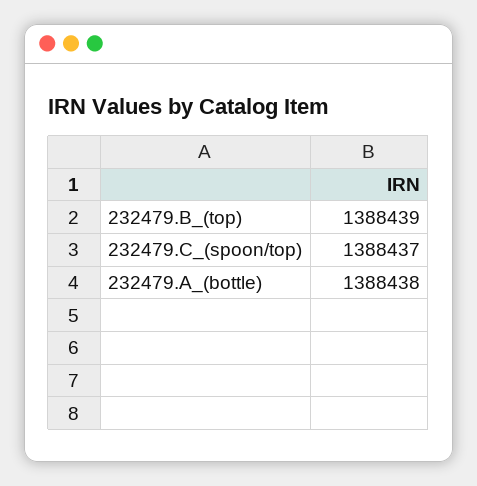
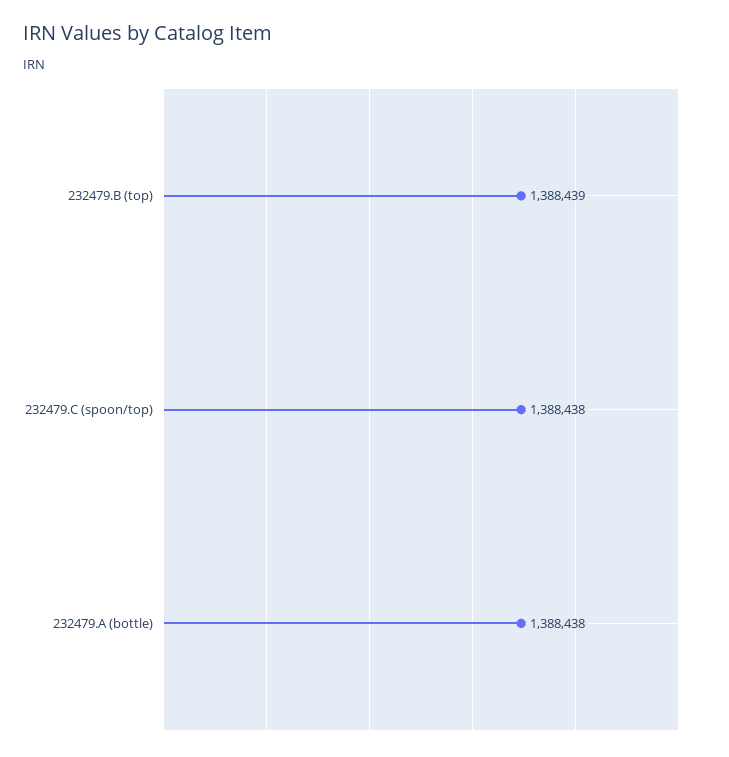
232479.C_(spoon/top): 1388437 -> 1388438

